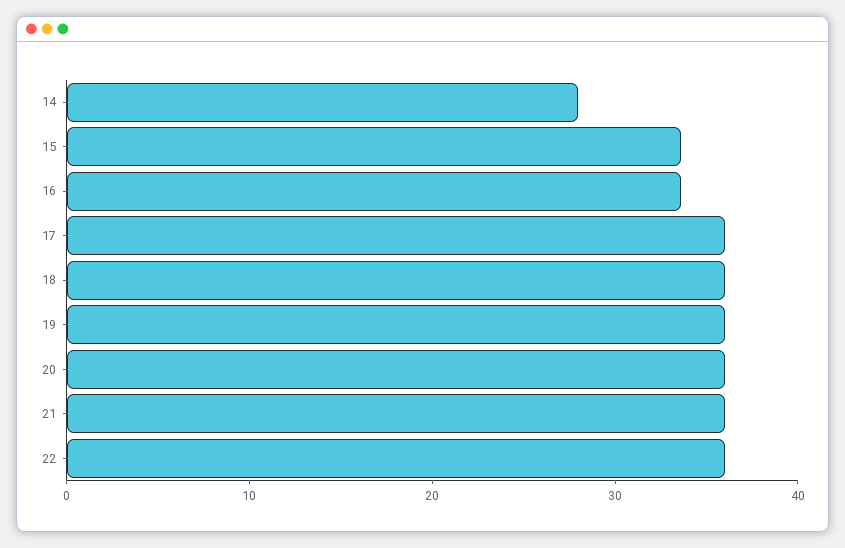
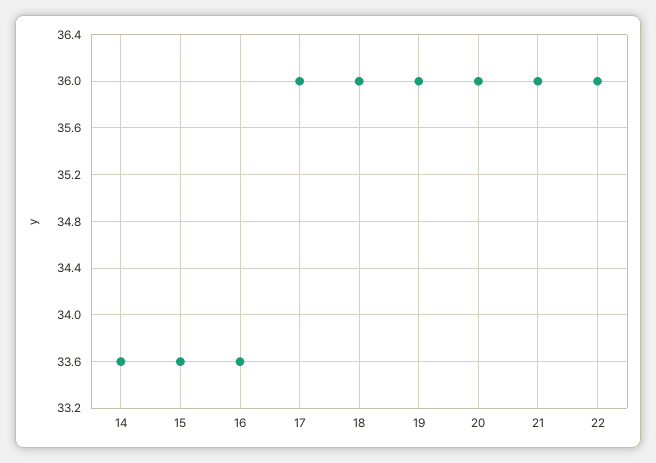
14: 28 -> 33.6

